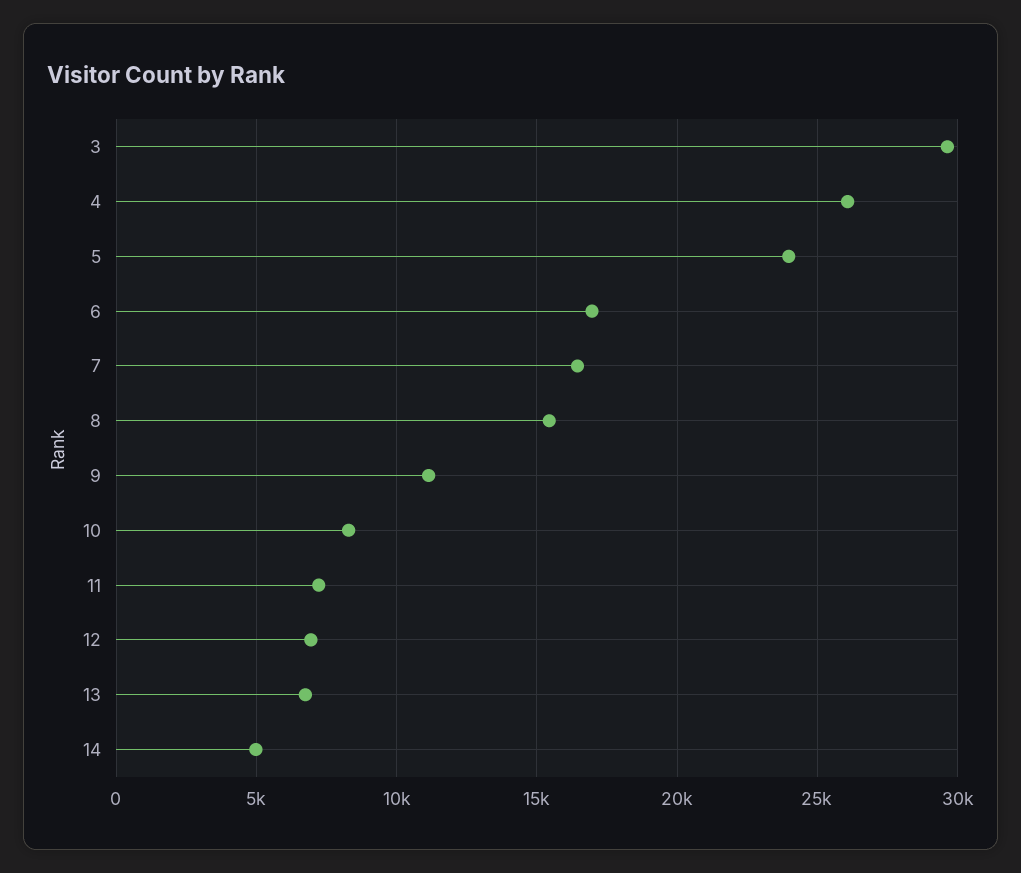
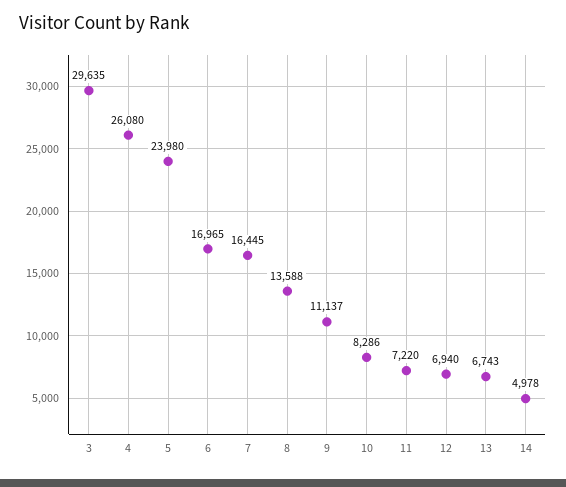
8: 15500 -> 13588

